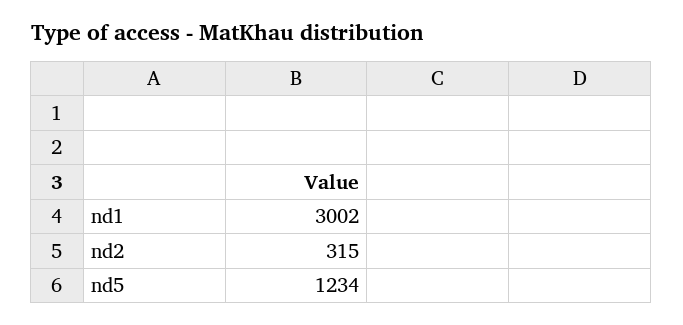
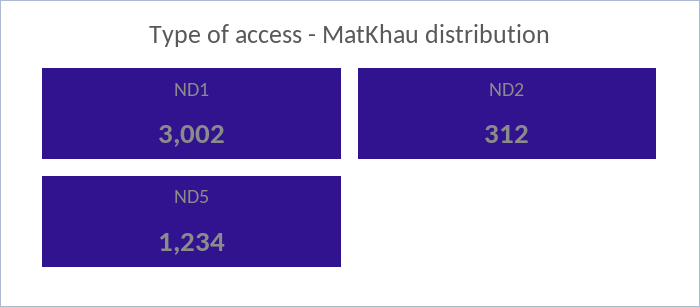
nd2: 315 -> 312

